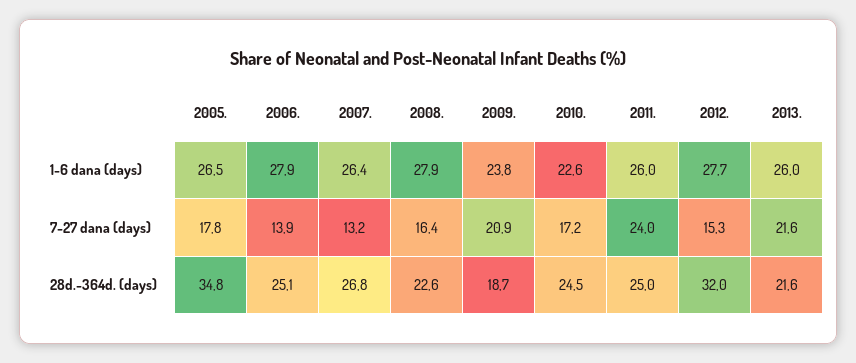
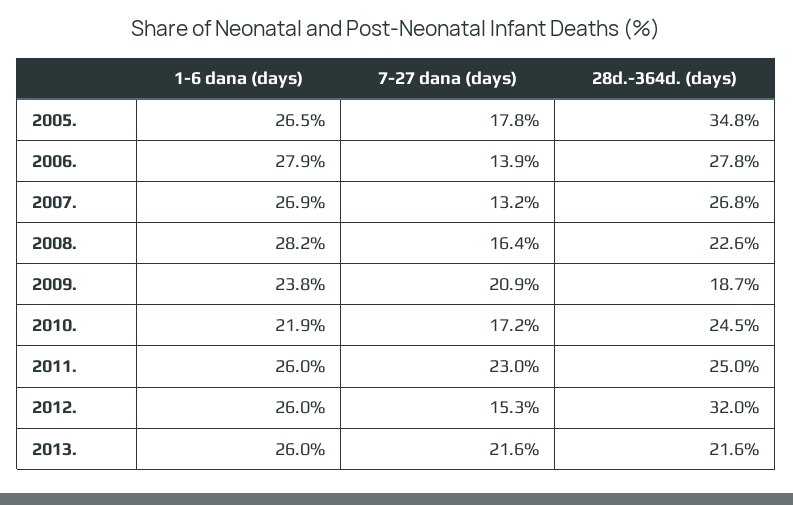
2007., 1-6 dana (days): 26.4 -> 26.9
2008., 1-6 dana (days): 27.9 -> 28.2
2010., 1-6 dana (days): 22.6 -> 21.9
2012., 1-6 dana (days): 27.7 -> 26
2011., 7-27 dana (days): 24 -> 23
2006., 28d.-364d. (days): 25.1 -> 27.8

